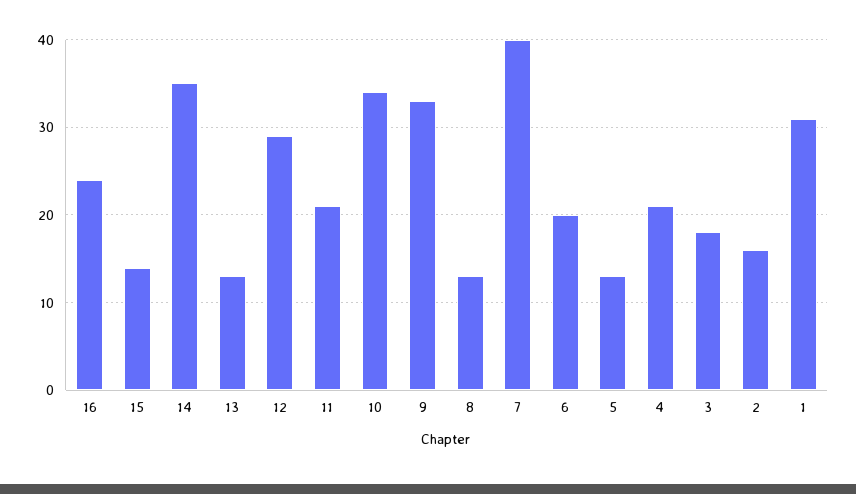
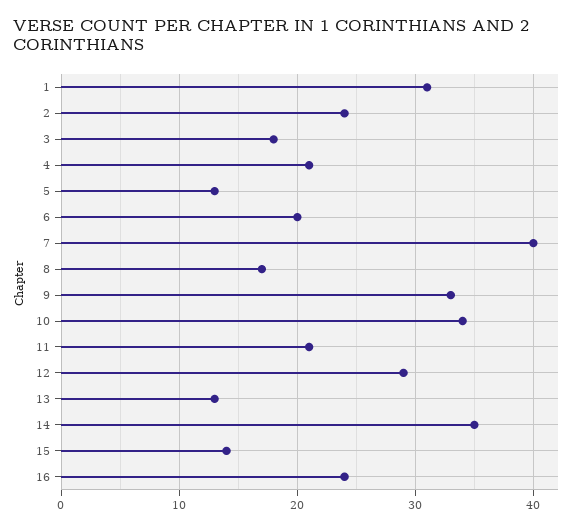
8: 13 -> 17
2: 16 -> 24

